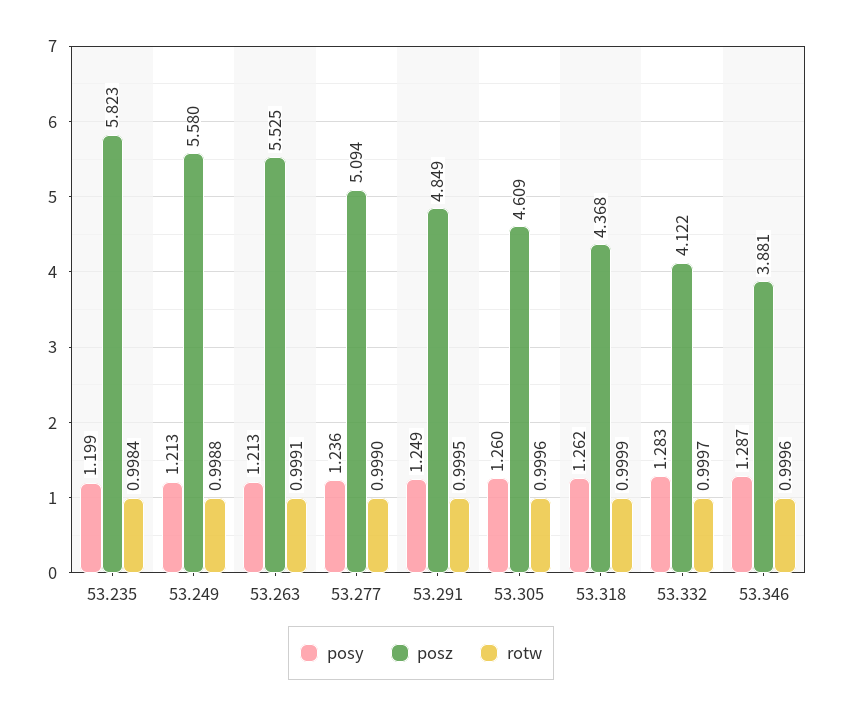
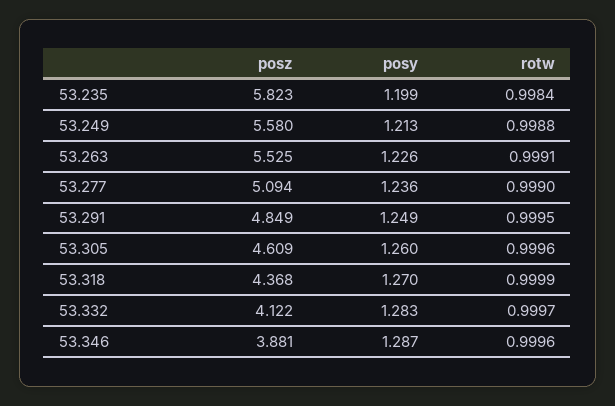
posy, 53.263: 1.213 -> 1.226
posy, 53.318: 1.262 -> 1.27

